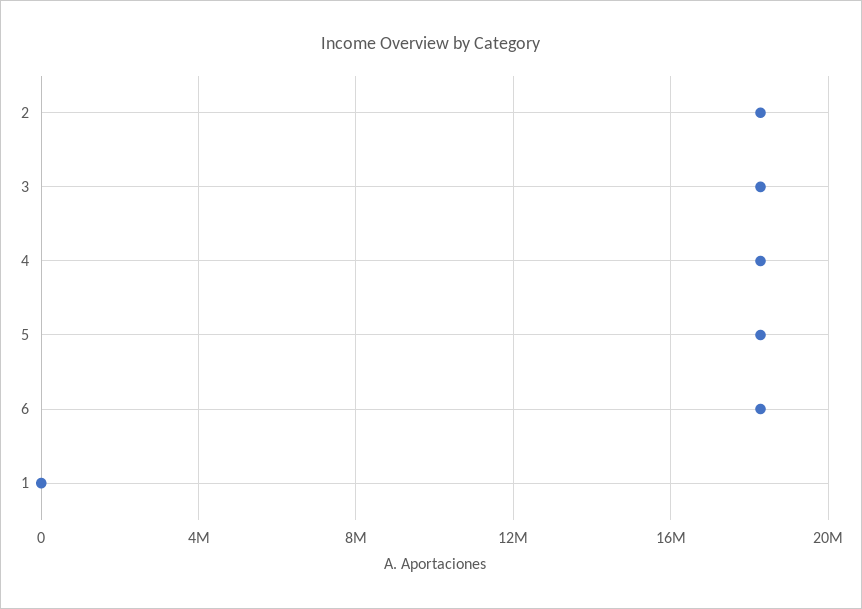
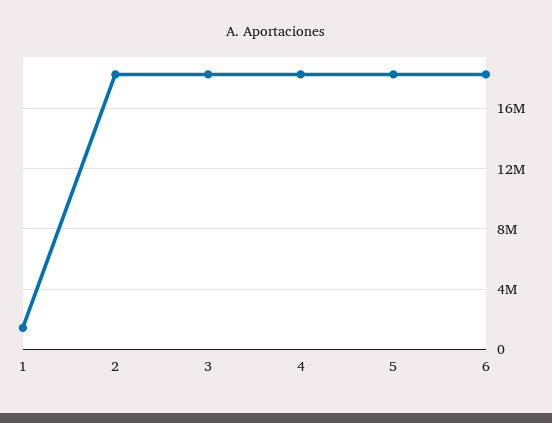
1: 0 -> 1500000

